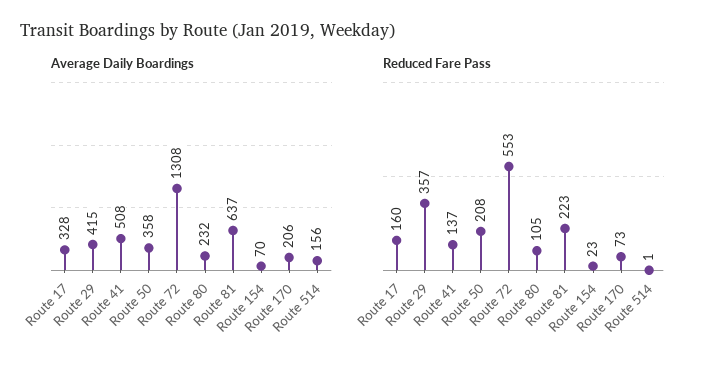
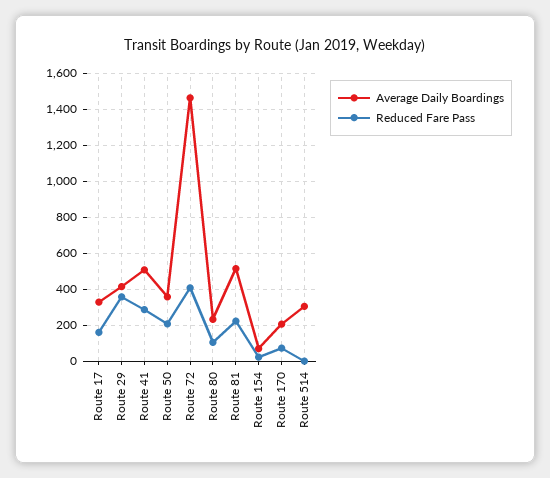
Average Daily Boardings, Route 72: 1308 -> 1450
Average Daily Boardings, Route 81: 637 -> 500
Average Daily Boardings, Route 514: 156 -> 300
Reduced Fare Pass, Route 41: 137 -> 300
Reduced Fare Pass, Route 72: 553 -> 400

